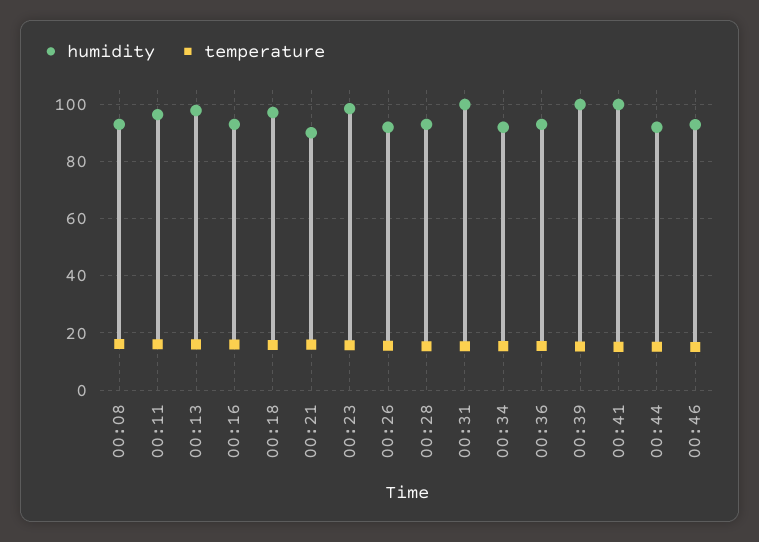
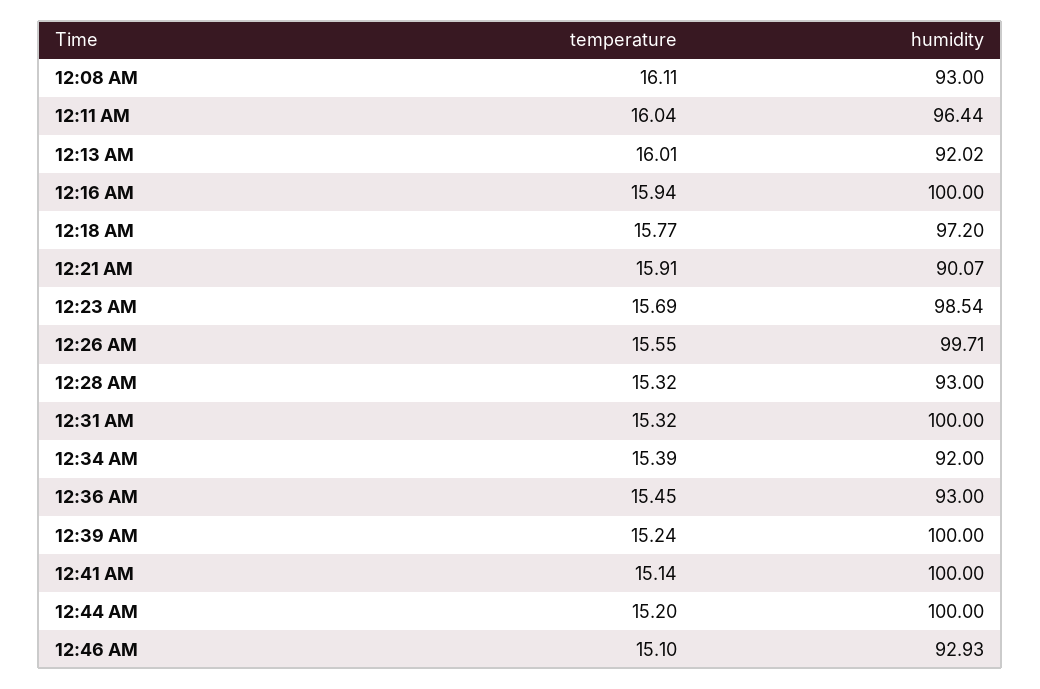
humidity, 00:13: 97.5 -> 92.02
humidity, 00:16: 92.5 -> 100
humidity, 00:26: 92.5 -> 99.71
humidity, 00:44: 92.5 -> 100

